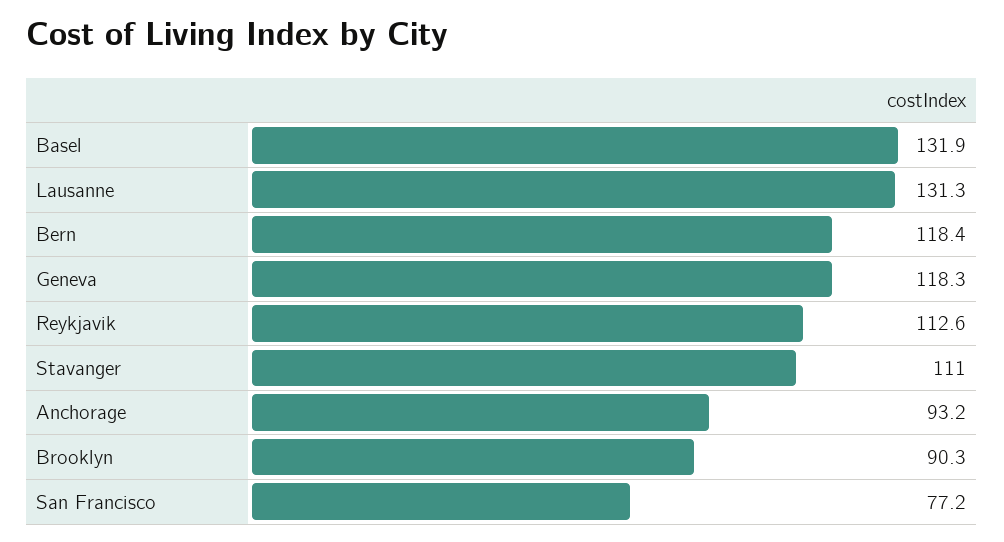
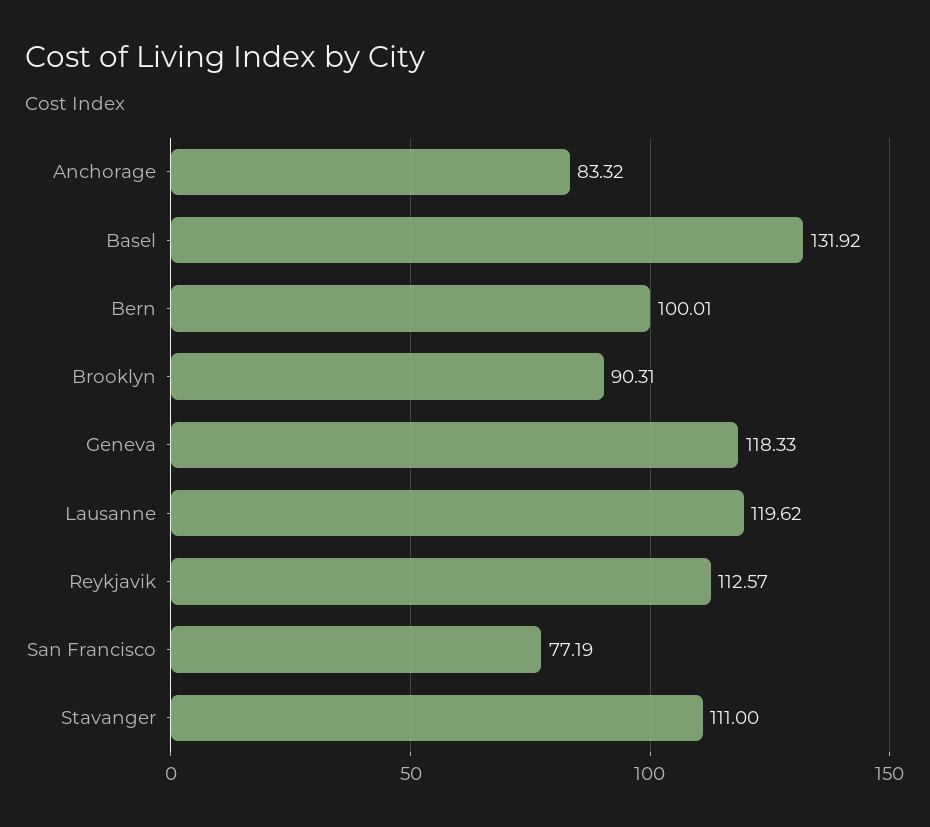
Lausanne: 131.3 -> 119.62
Bern: 118.4 -> 100.01
Anchorage: 93.2 -> 83.32

